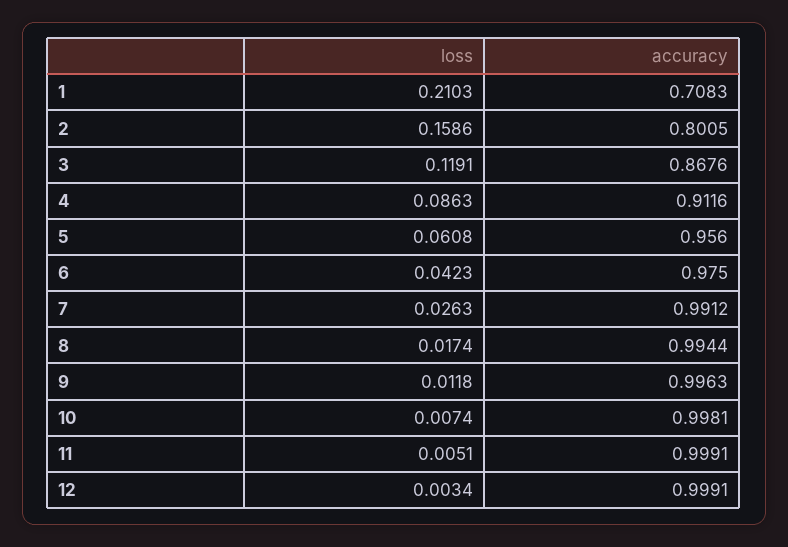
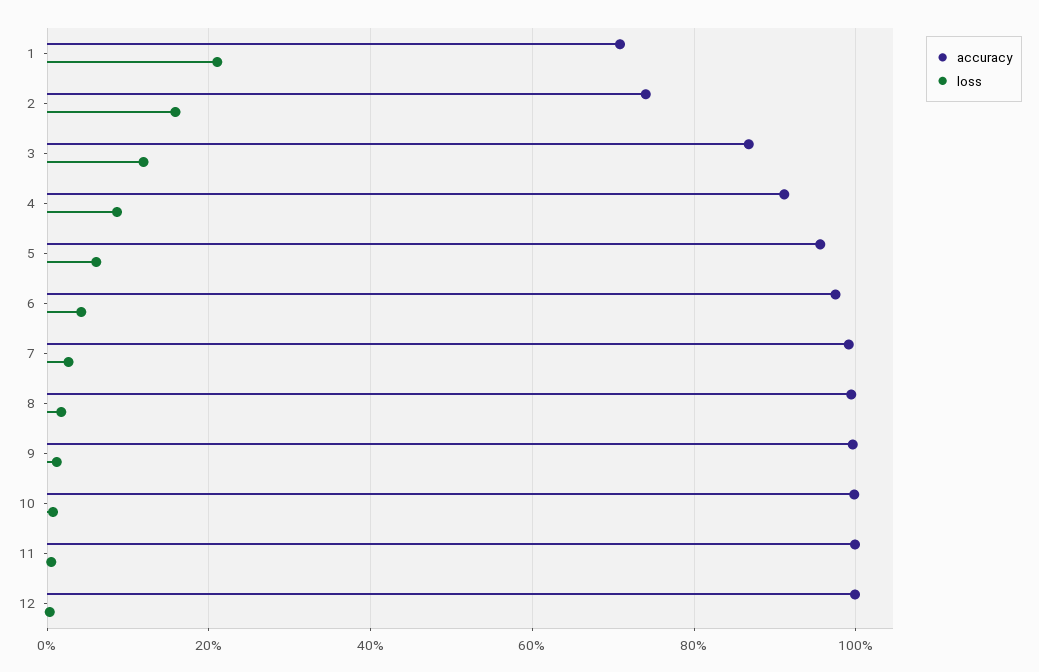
accuracy, 2: 0.8005 -> 0.74

